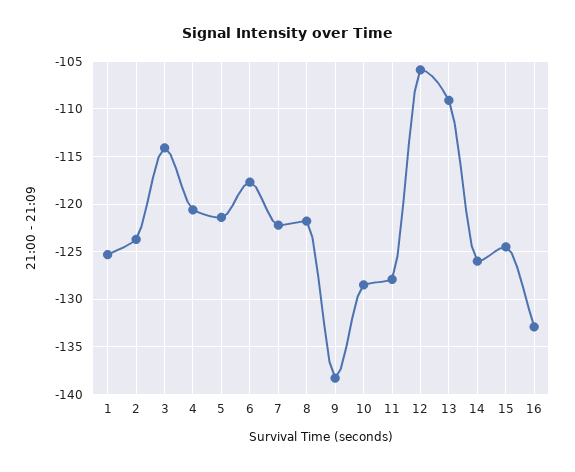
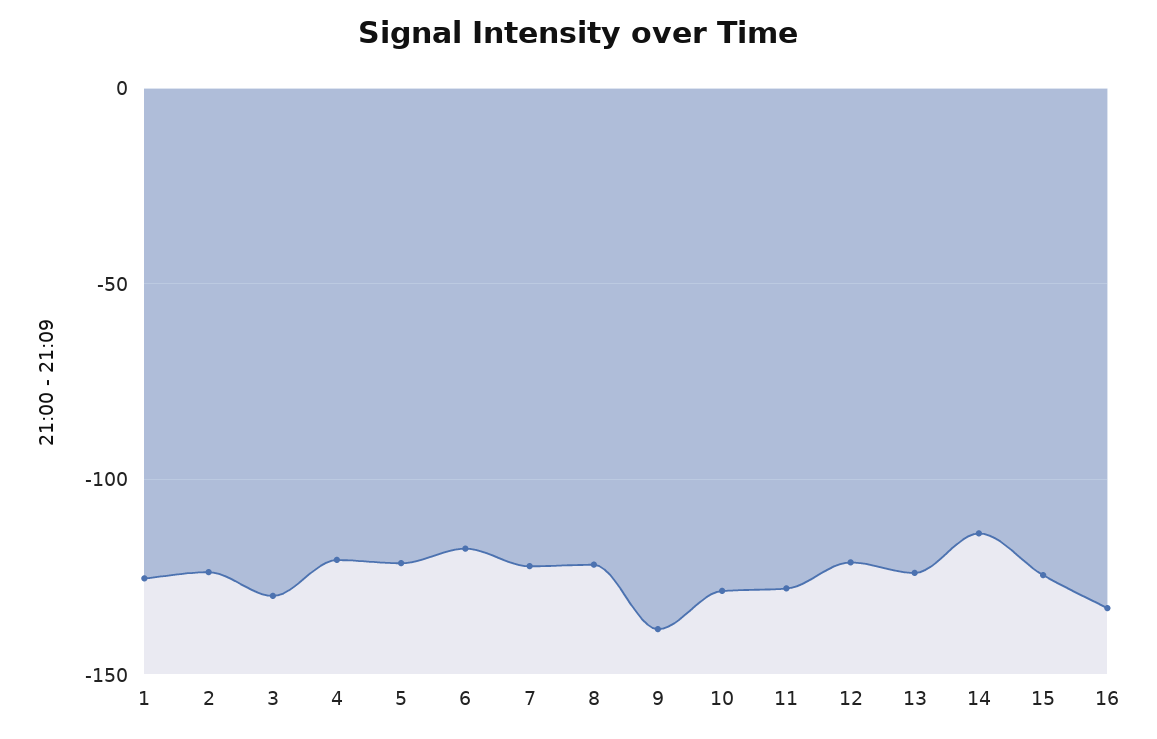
3: -114 -> -130
12: -106 -> -120
13: -109 -> -125
14: -126 -> -115

